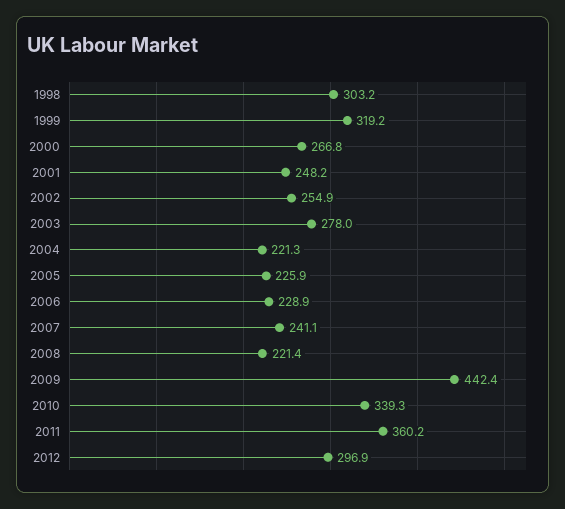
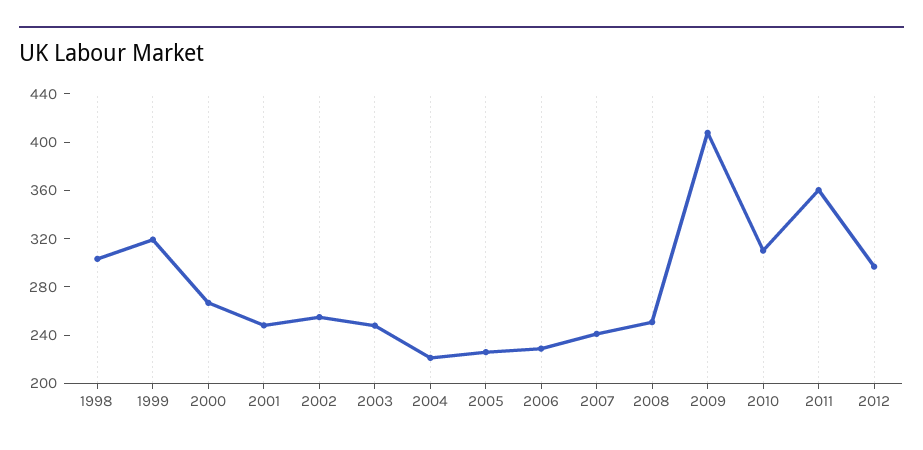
2003: 278 -> 250
2008: 221.4 -> 250
2009: 442.4 -> 410
2010: 339.3 -> 310

